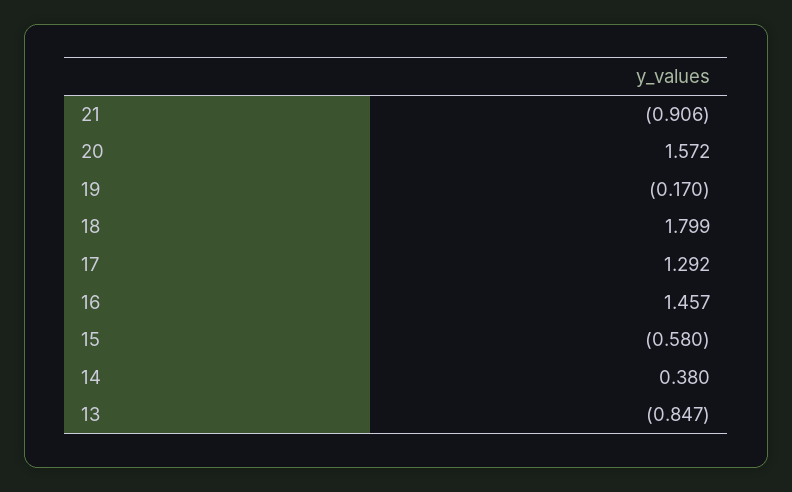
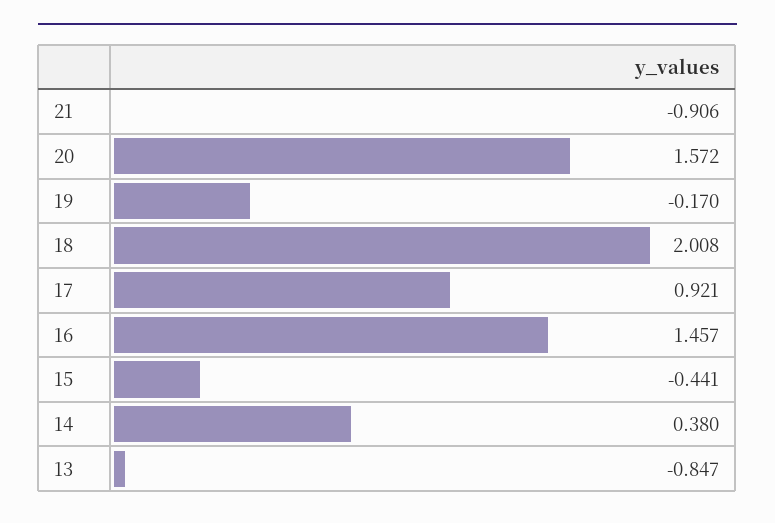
18: 1.799 -> 2.008
17: 1.292 -> 0.921
15: -0.58 -> -0.441

